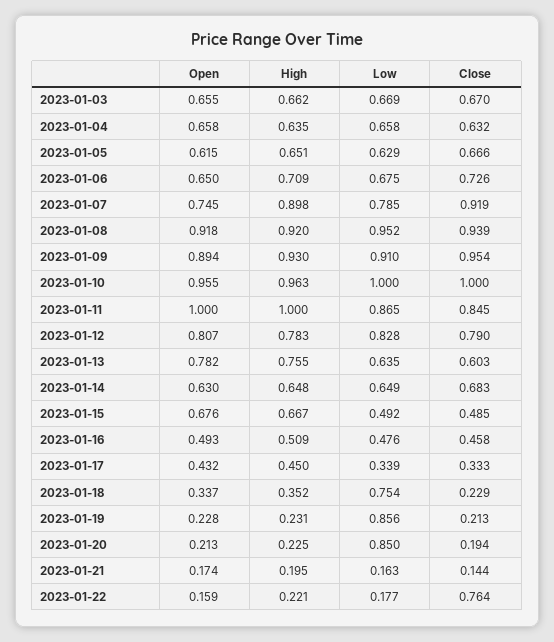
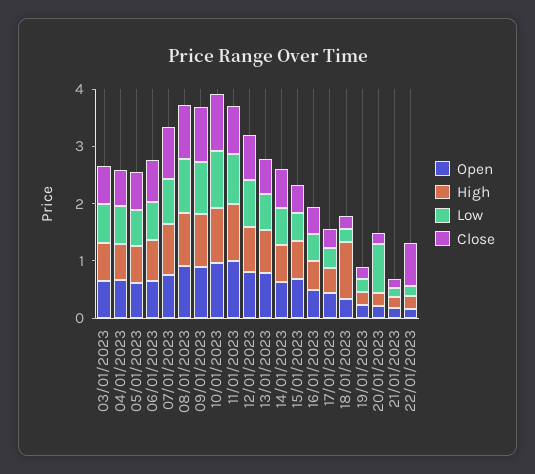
High, 2023-01-18: 0.352 -> 1
Low, 2023-01-18: 0.754 -> 0.2
Low, 2023-01-19: 0.856 -> 0.2

